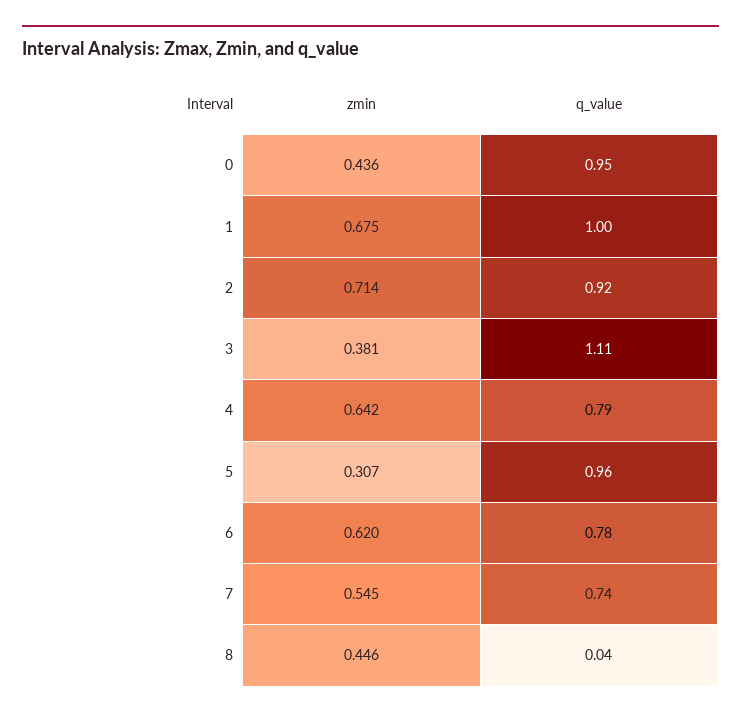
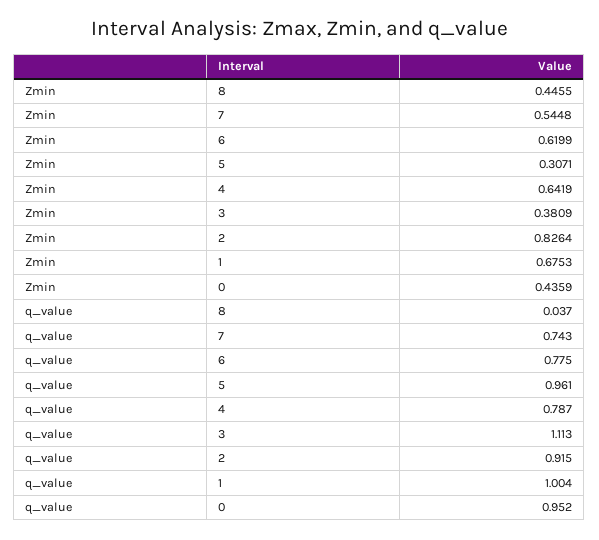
zmin, 2: 0.714 -> 0.8264

